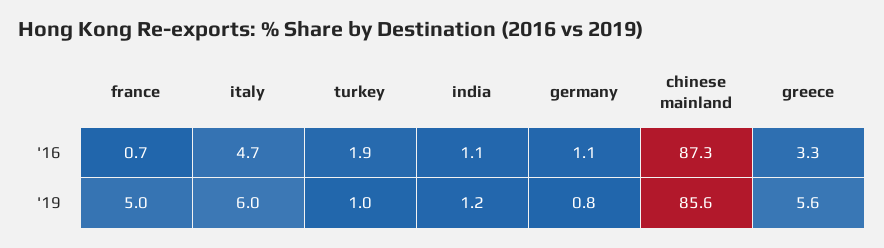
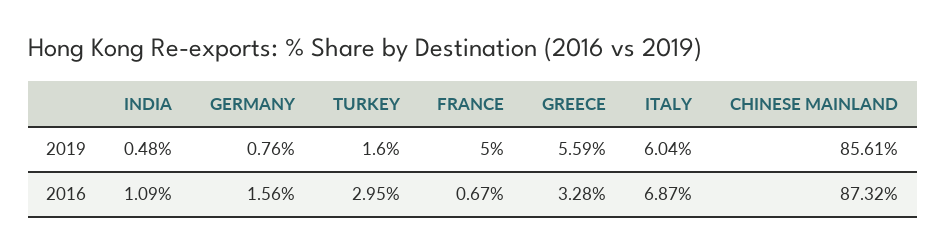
italy, '16: 4.7 -> 6.87
turkey, '16: 1.9 -> 2.95
germany, '16: 1.1 -> 1.56
turkey, '19: 1 -> 1.6
india, '19: 1.2 -> 0.48

